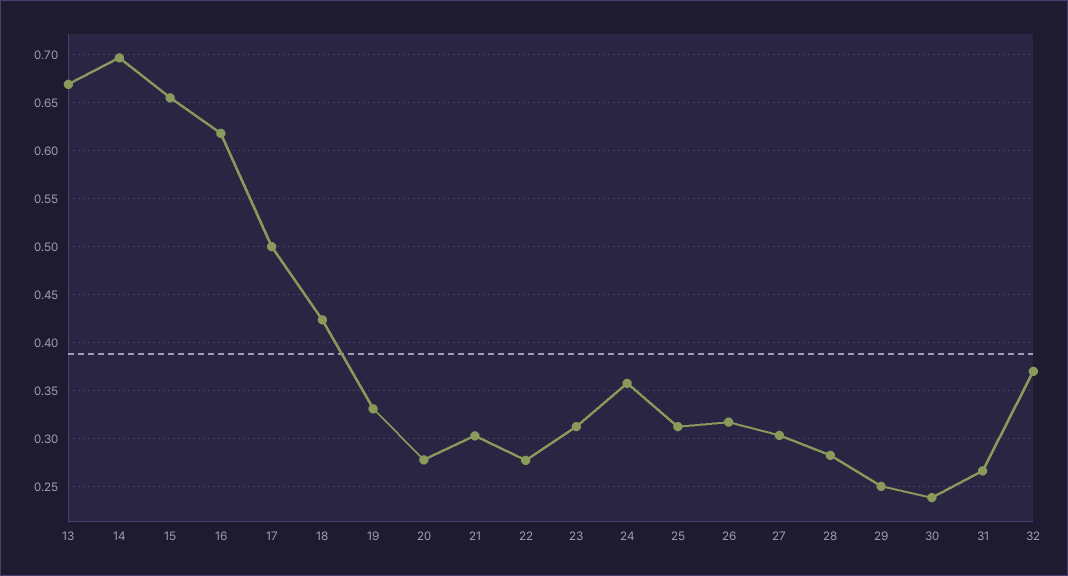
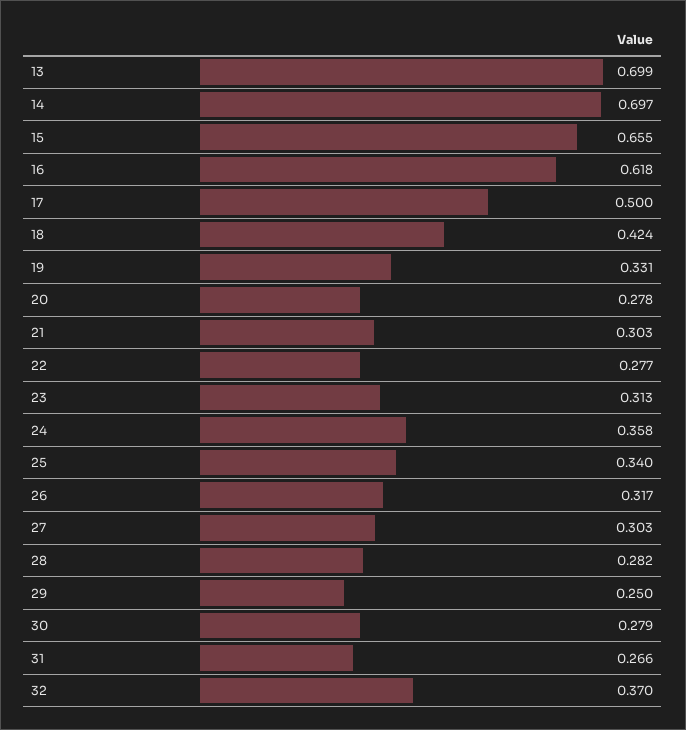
13: 0.67 -> 0.699
25: 0.31 -> 0.34
30: 0.24 -> 0.279

